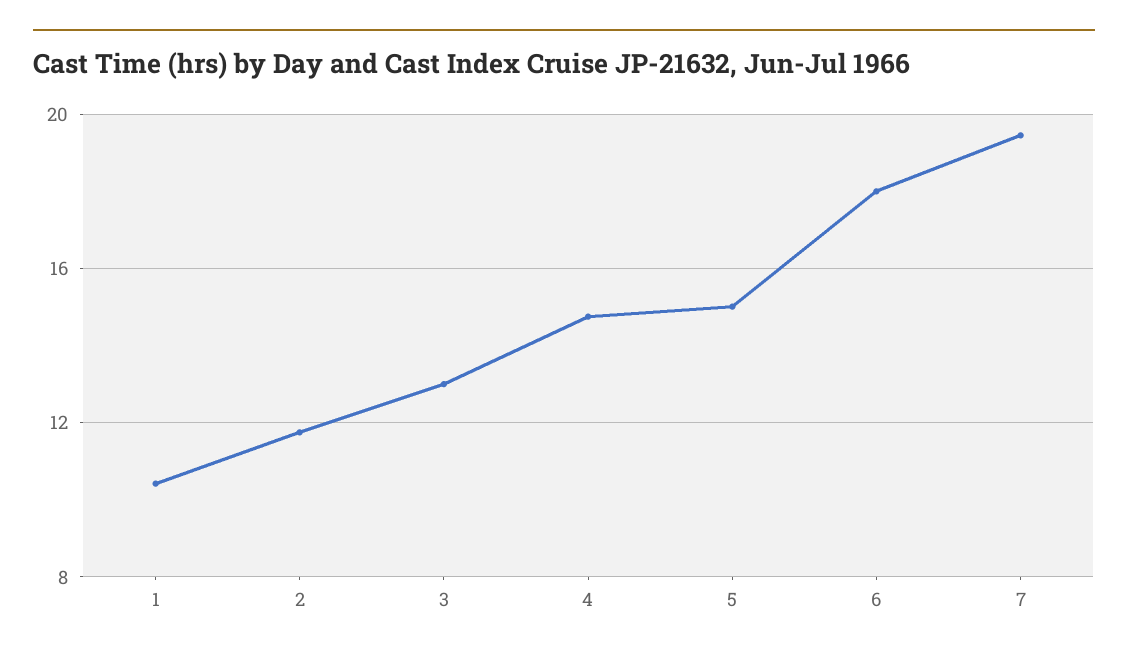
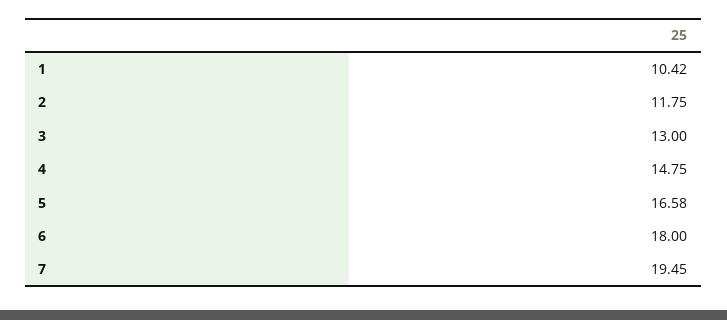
5: 15 -> 16.58

